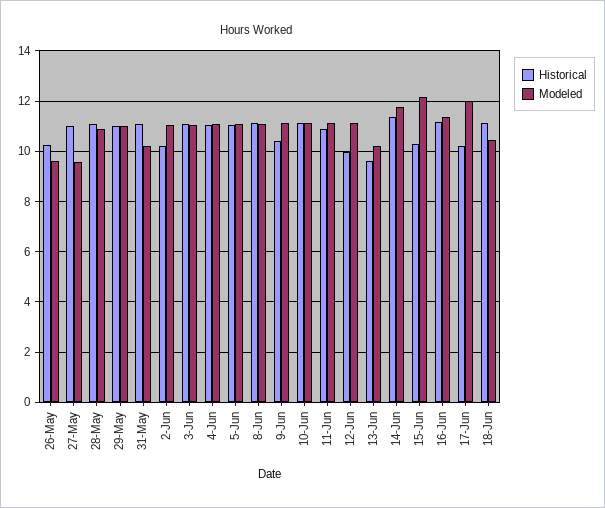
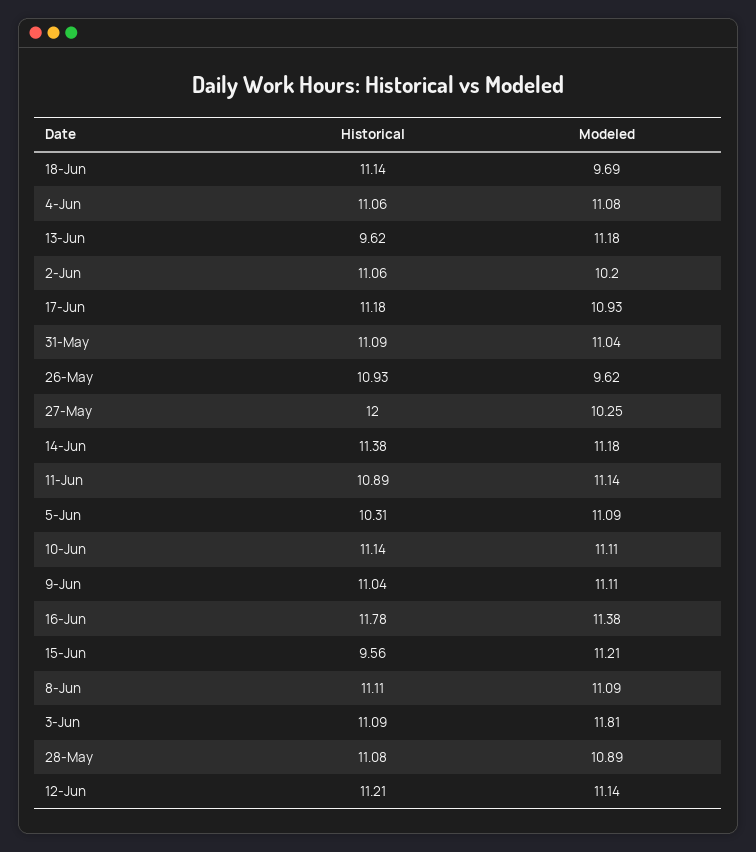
Historical, 26-May: 10.25 -> 10.93
Historical, 27-May: 11 -> 12
Modeled, 27-May: 9.5 -> 10.25
Historical, 29-May: 11 -> none
Modeled, 29-May: 11 -> none
Modeled, 31-May: 10.25 -> 11.04
Historical, 2-Jun: 10.25 -> 11.06
Modeled, 2-Jun: 11 -> 10.2
Modeled, 3-Jun: 11 -> 11.81
Historical, 5-Jun: 11 -> 10.31
Historical, 9-Jun: 10.5 -> 11.04
Historical, 12-Jun: 10 -> 11.21
Modeled, 13-Jun: 10.25 -> 11.18
Modeled, 14-Jun: 11.75 -> 11.18
Historical, 15-Jun: 10.25 -> 9.56
Modeled, 15-Jun: 12.25 -> 11.21
Historical, 16-Jun: 11.25 -> 11.78
Historical, 17-Jun: 10.25 -> 11.18
Modeled, 17-Jun: 12 -> 10.93
Modeled, 18-Jun: 10.5 -> 9.69

